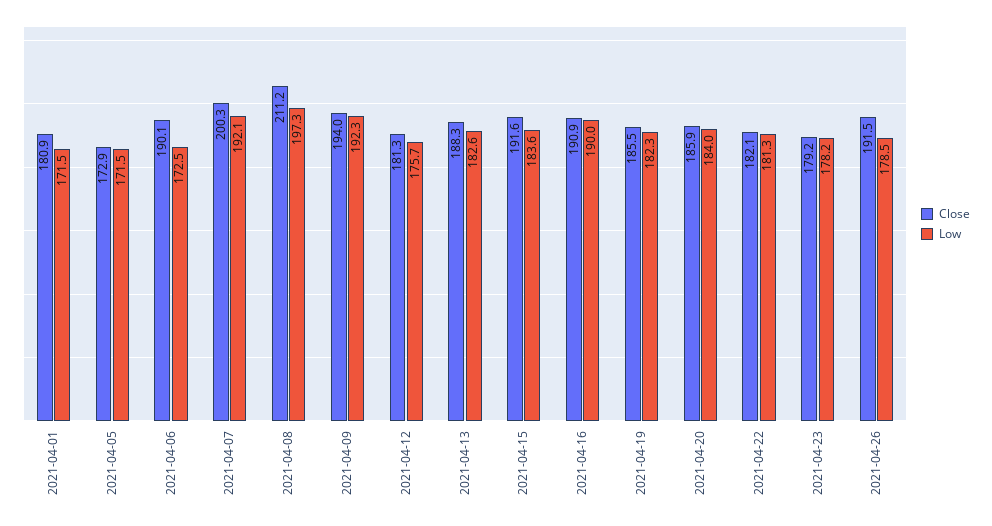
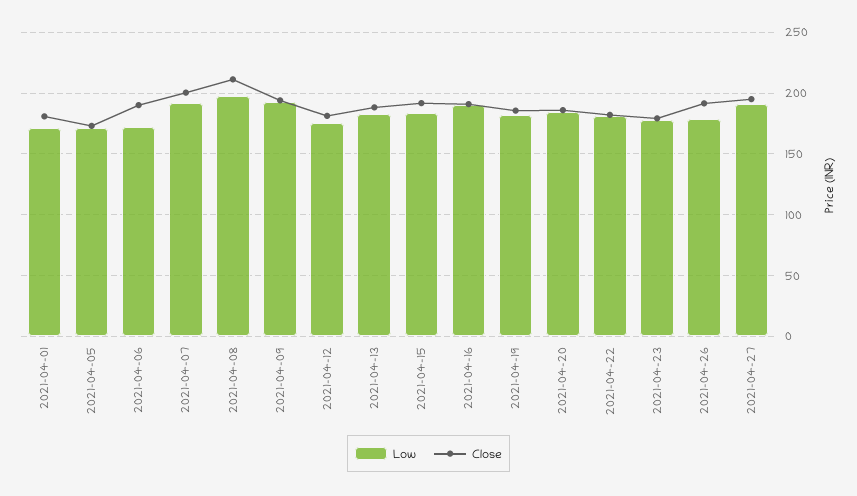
Low, 2021-04-27: none -> 190
Close, 2021-04-27: none -> 195

